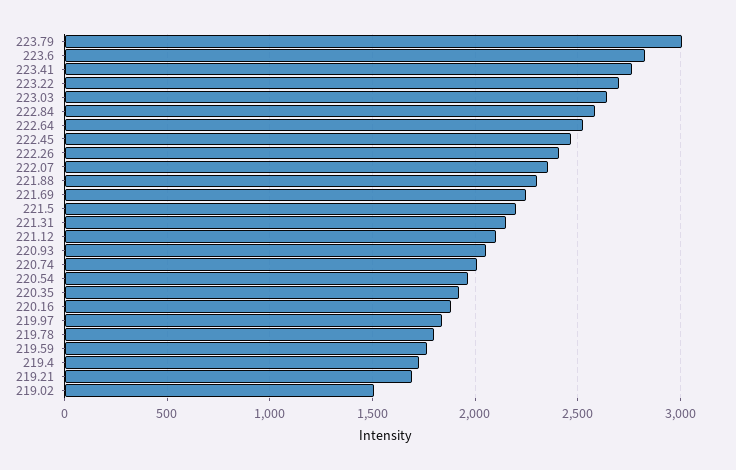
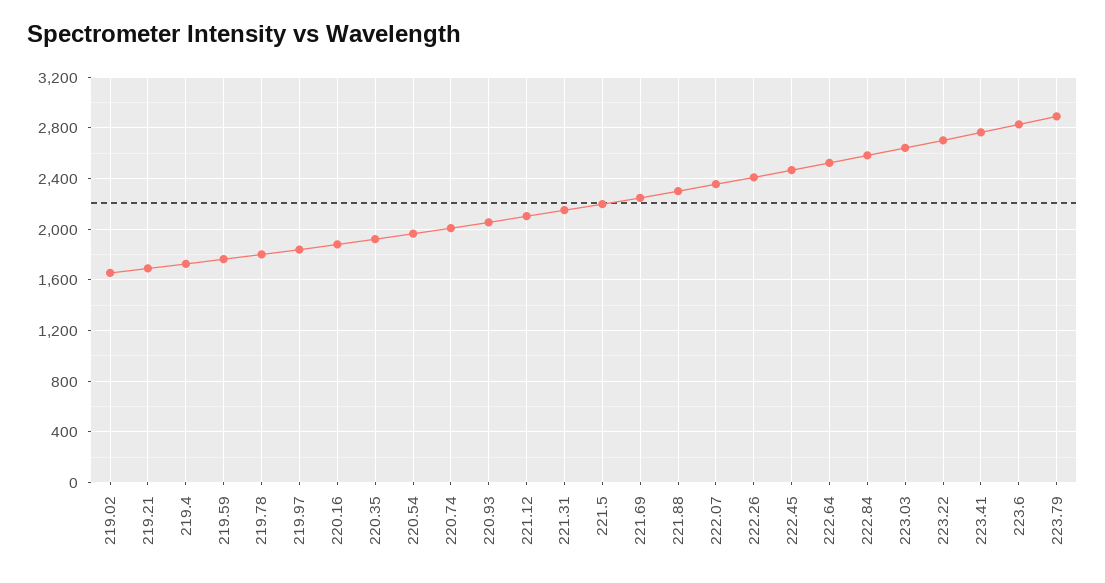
223.79: 3000 -> 2900
219.02: 1500 -> 1650

